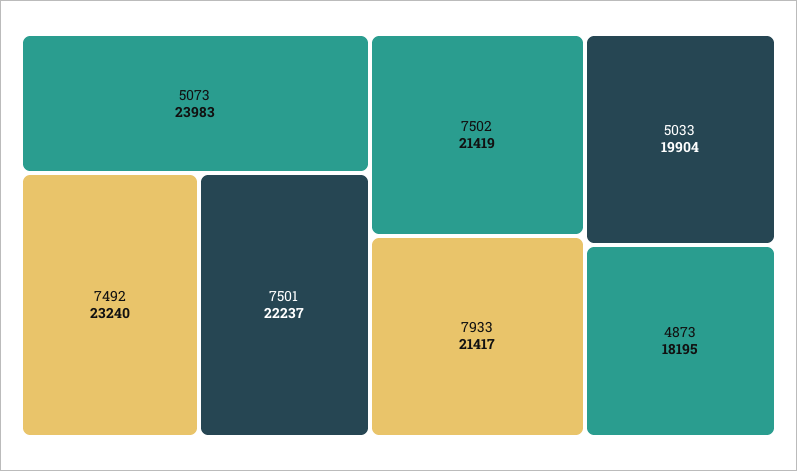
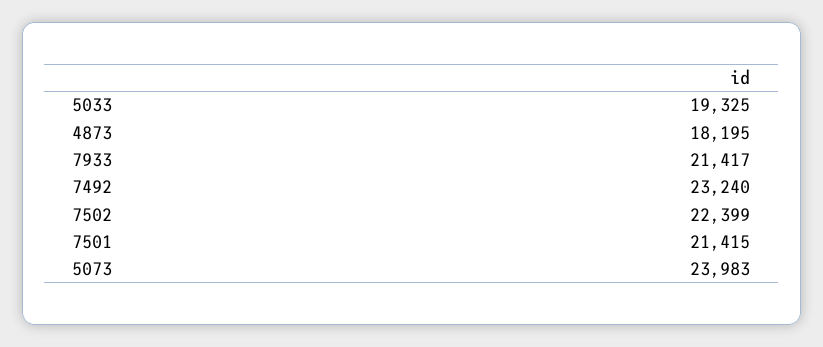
7501: 22237 -> 21415
7502: 21419 -> 22399
5033: 19904 -> 19325

